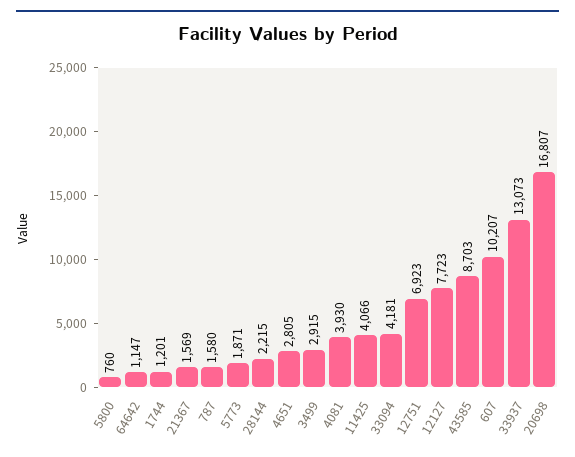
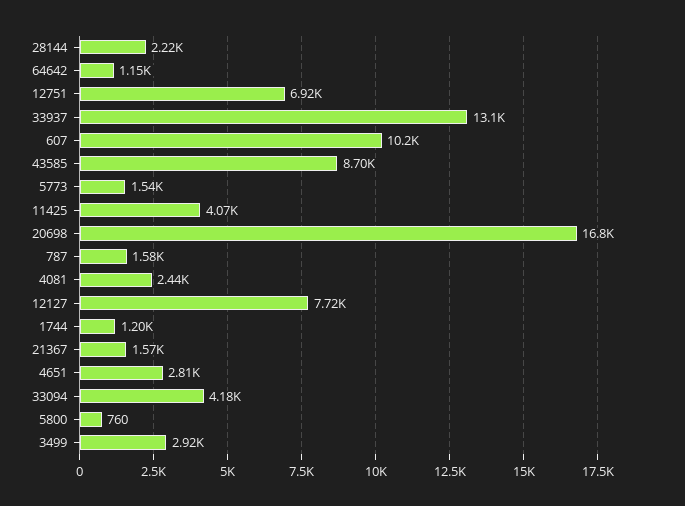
5773: 1871 -> 1540
4081: 3930 -> 2440

